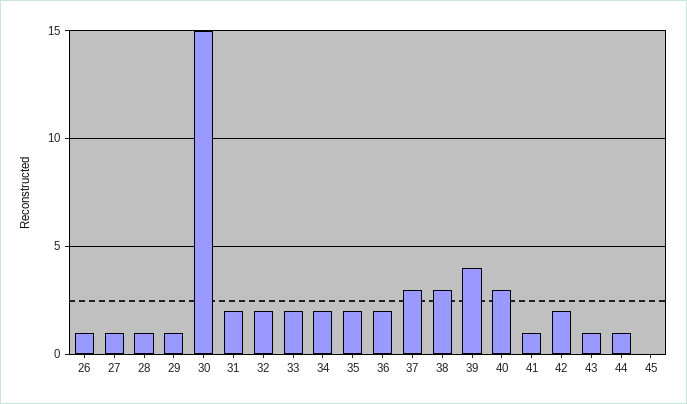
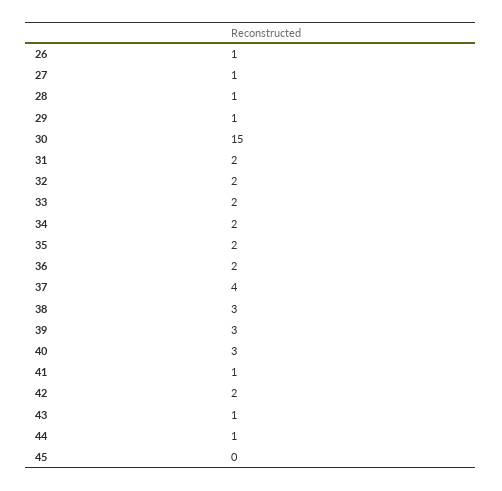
37: 3 -> 4
39: 4 -> 3

